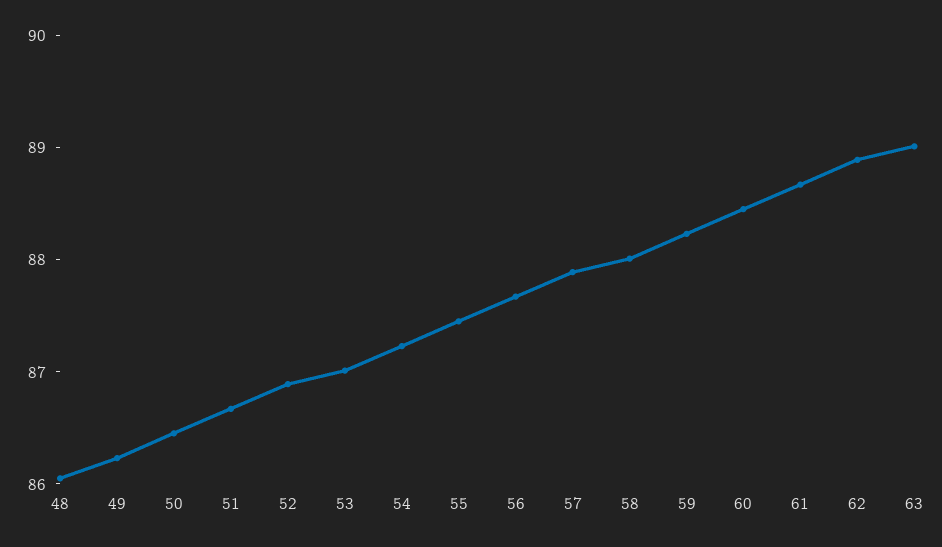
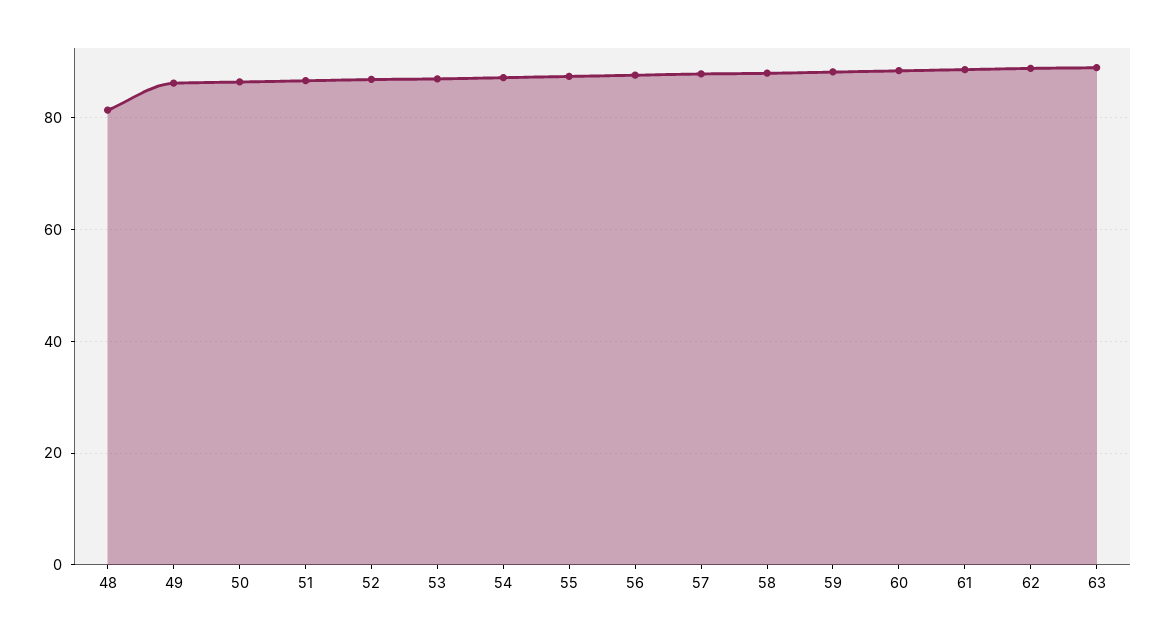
48: 86 -> 82

